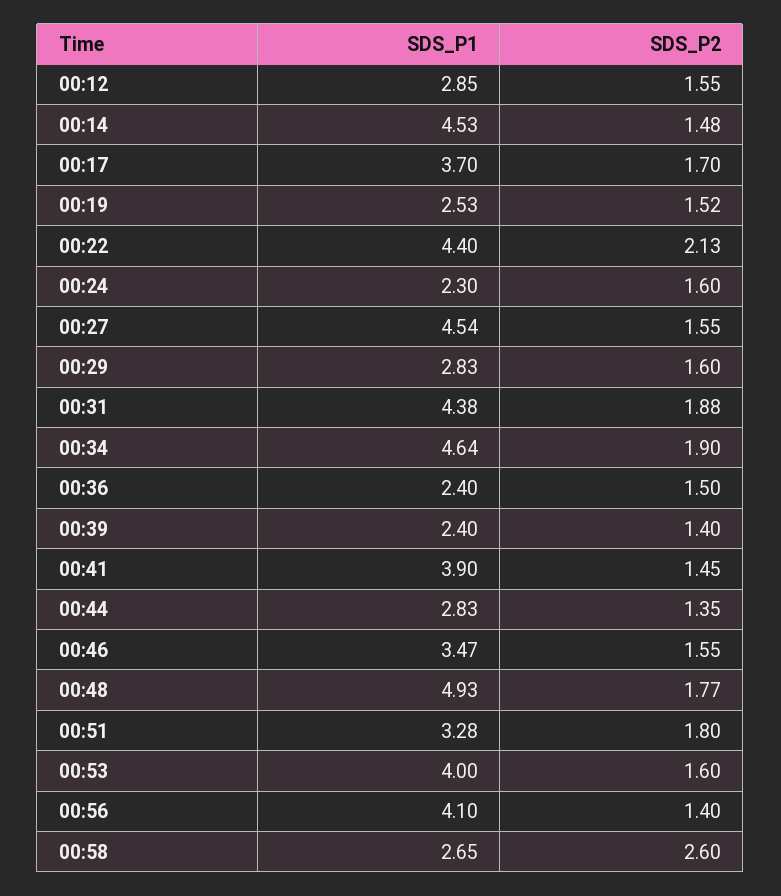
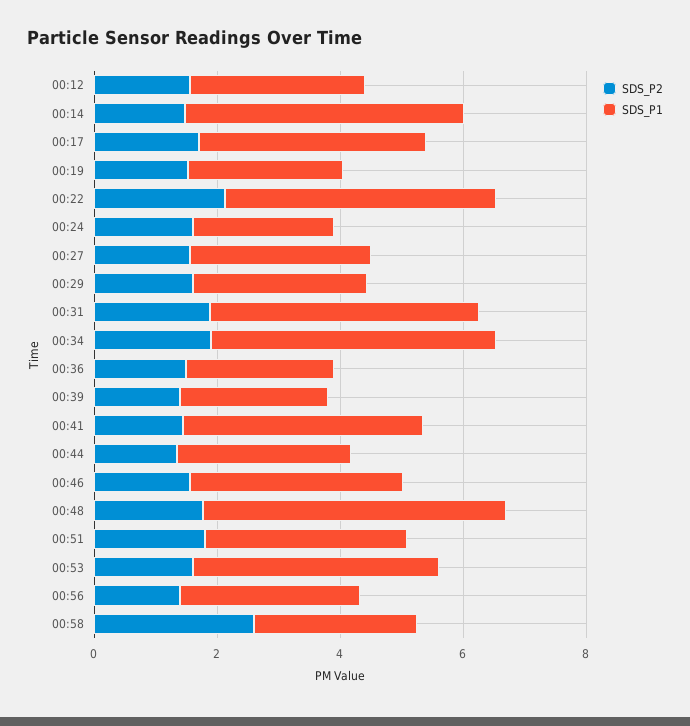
SDS_P1, 00:27: 4.54 -> 3
SDS_P1, 00:56: 4.1 -> 3

